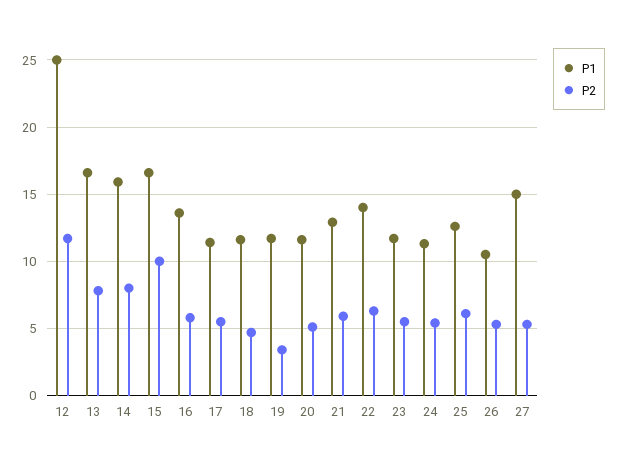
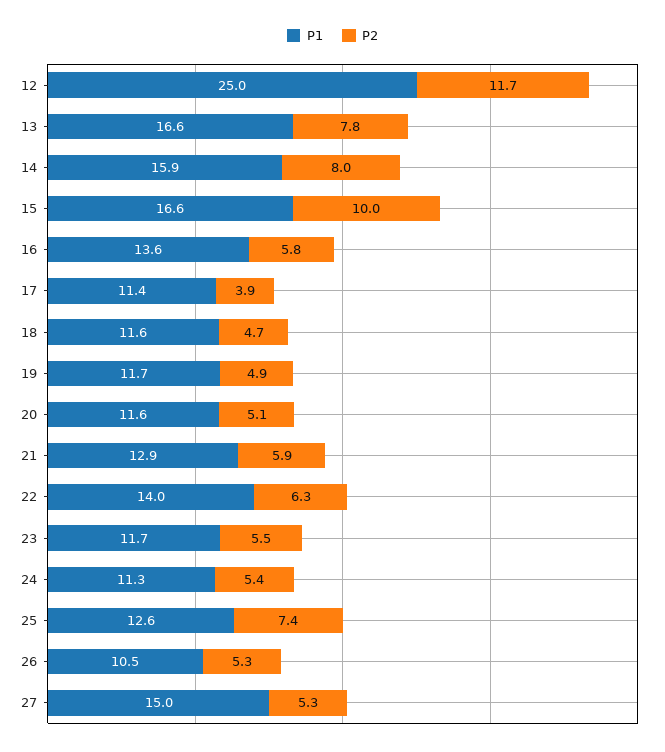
P2, 17: 5.5 -> 3.9
P2, 19: 3.5 -> 4.9
P2, 25: 6 -> 7.4

